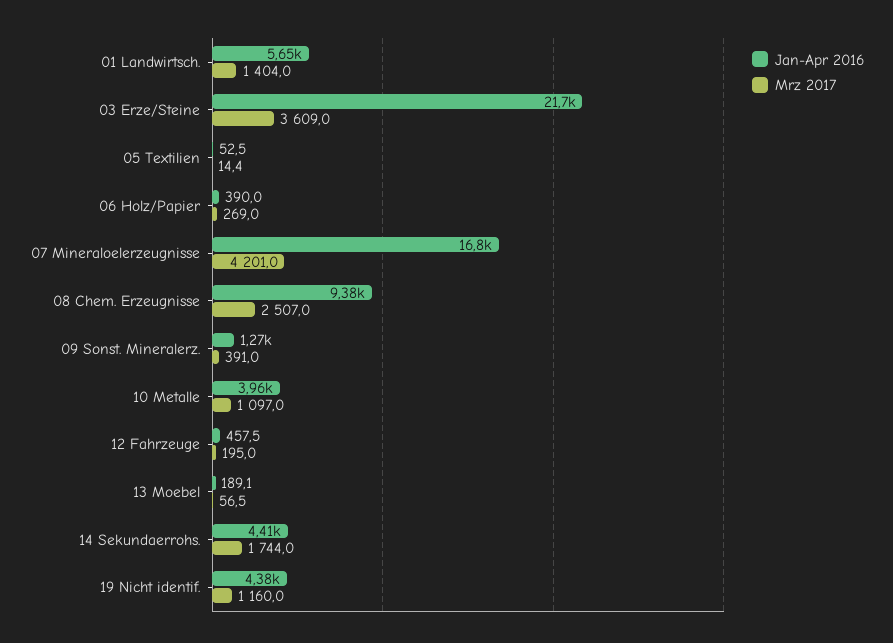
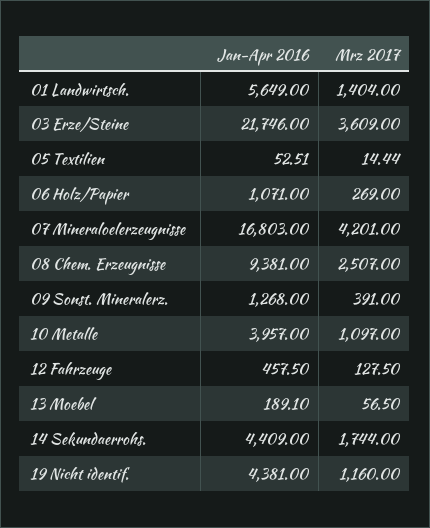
Jan-Apr 2016, 06 Holz/Papier: 390 -> 1071
Mrz 2017, 12 Fahrzeuge: 195 -> 127.5

